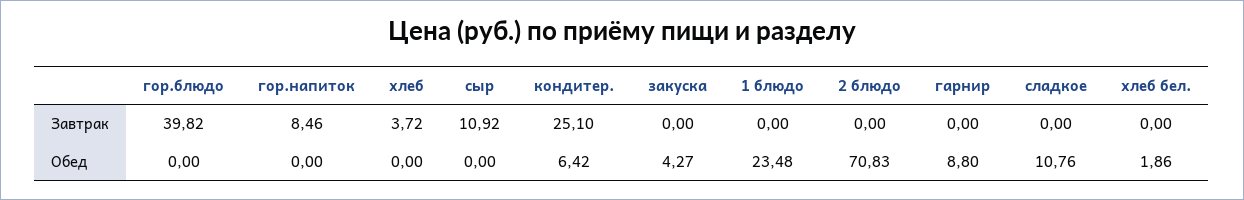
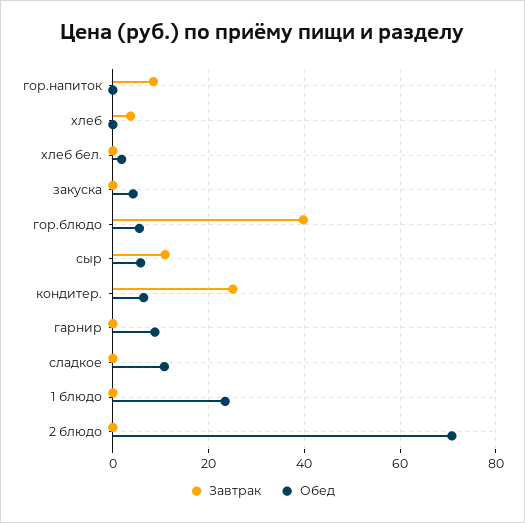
Обед, гор.блюдо: 0 -> 6
Обед, сыр: 0 -> 6

